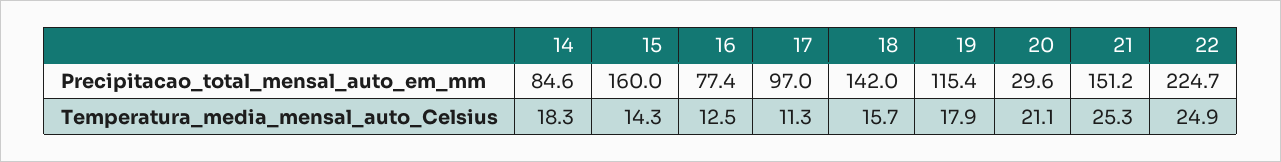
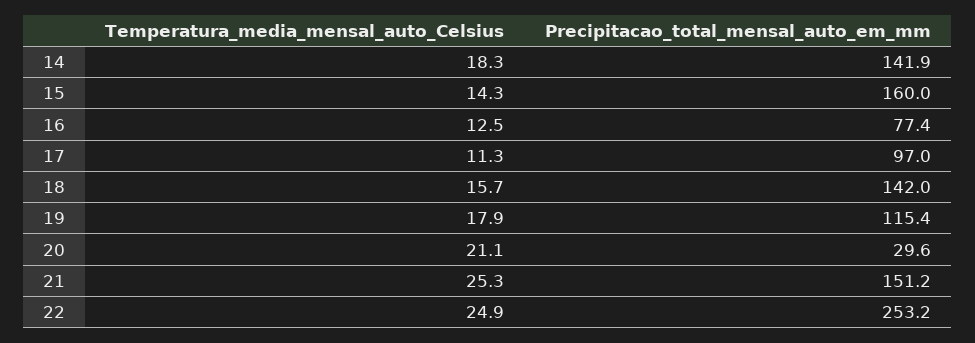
14, Precipitacao_total_mensal_auto_em_mm: 84.6 -> 141.9
22, Precipitacao_total_mensal_auto_em_mm: 224.7 -> 253.2

